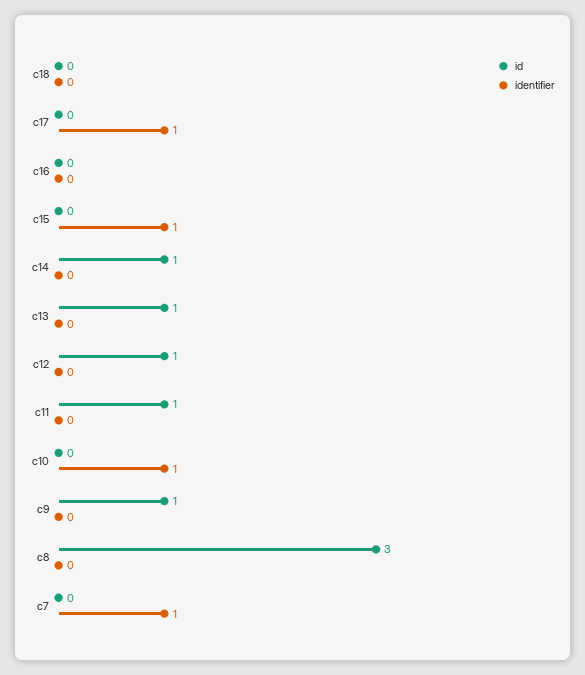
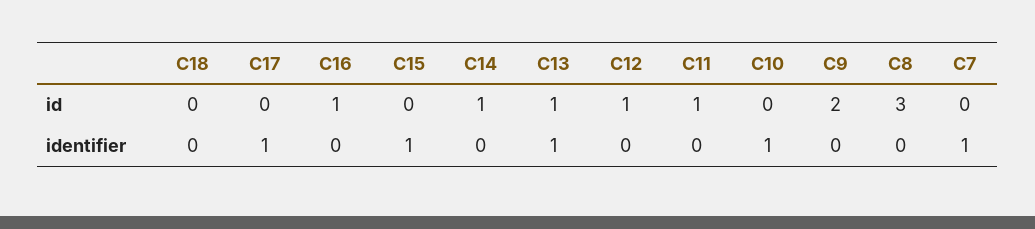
id, c16: 0 -> 1
identifier, c13: 0 -> 1
id, c9: 1 -> 2

